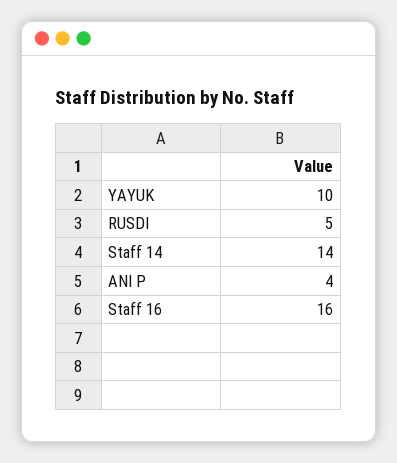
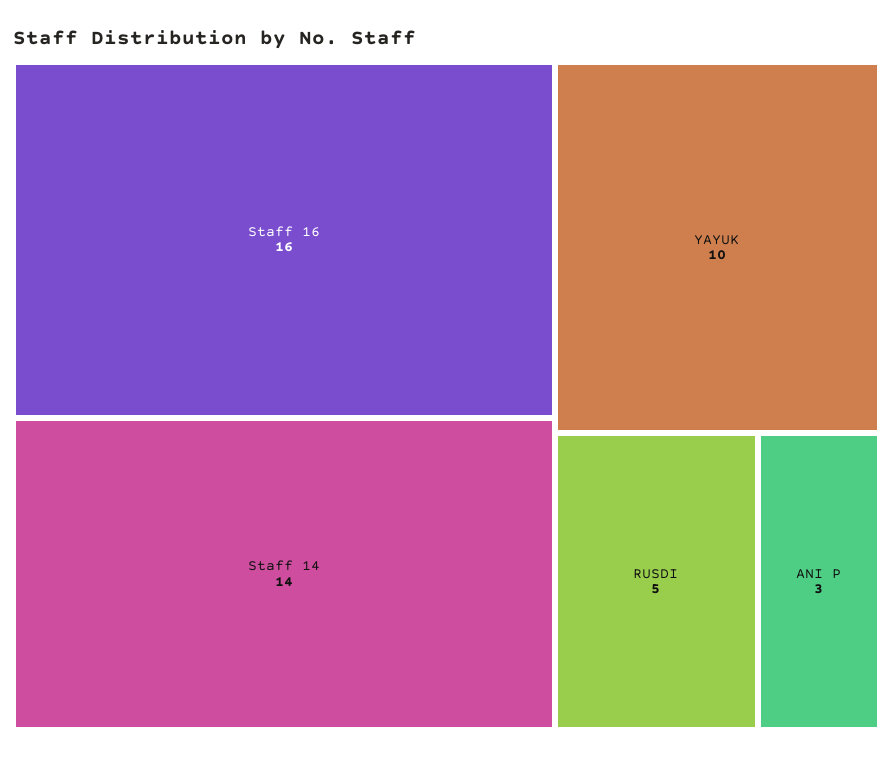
ANI P: 4 -> 3

